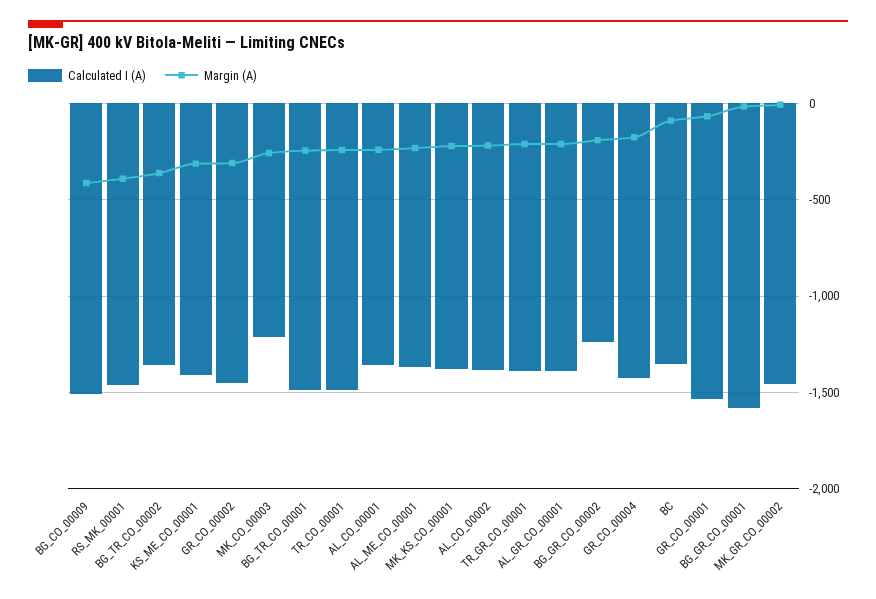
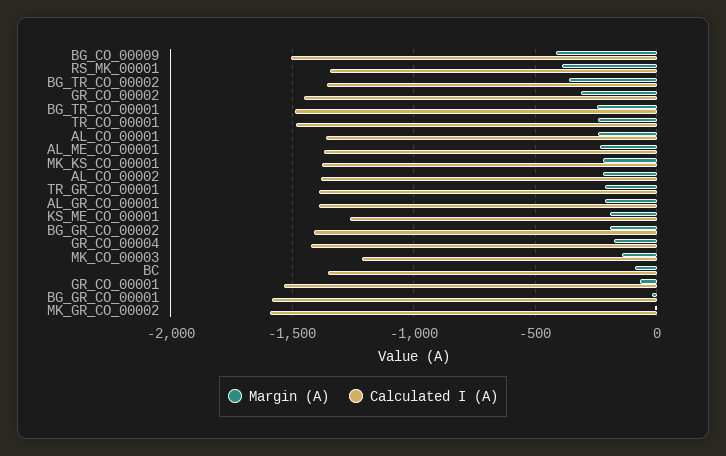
Calculated I (A), RS_MK_00001: -1450 -> -1350
Calculated I (A), KS_ME_CO_00001: -1400 -> -1250
Margin (A), KS_ME_CO_00001: -300 -> -200
Margin (A), MK_CO_00003: -250 -> -150
Calculated I (A), BG_GR_CO_00002: -1250 -> -1400
Calculated I (A), MK_GR_CO_00002: -1450 -> -1600

